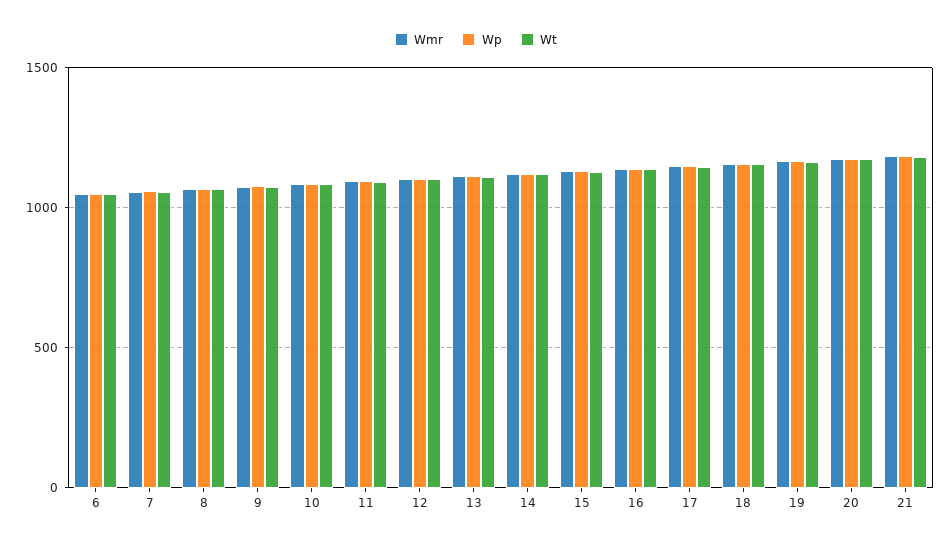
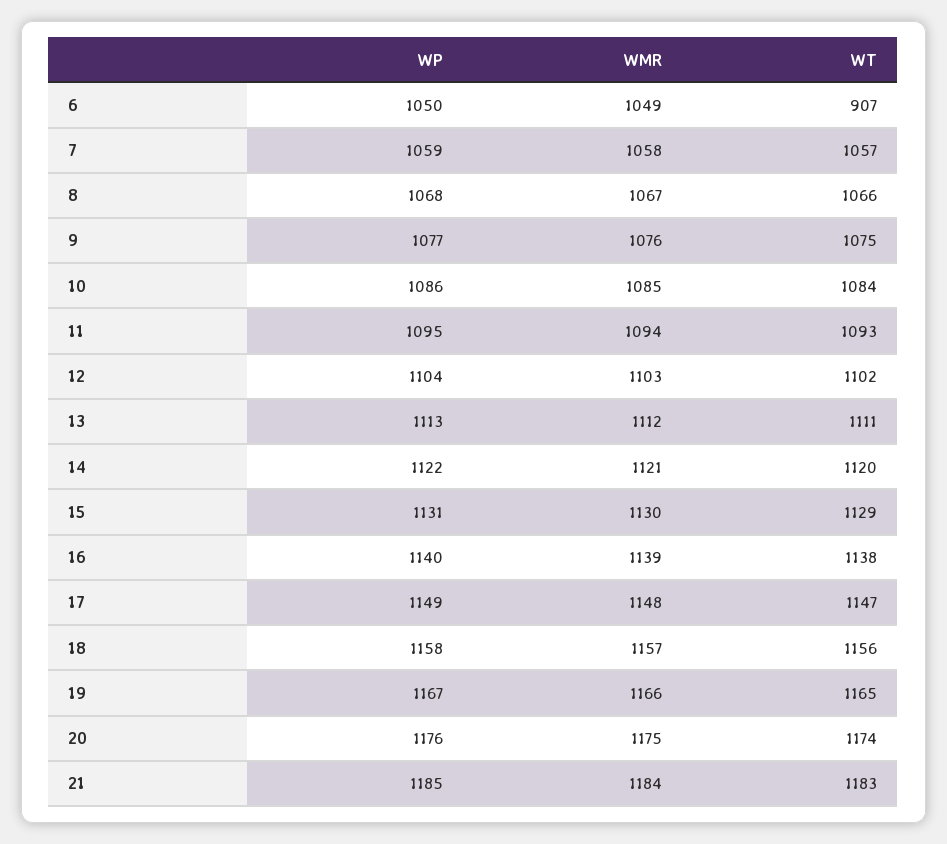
Wt, 6: 1050 -> 907

